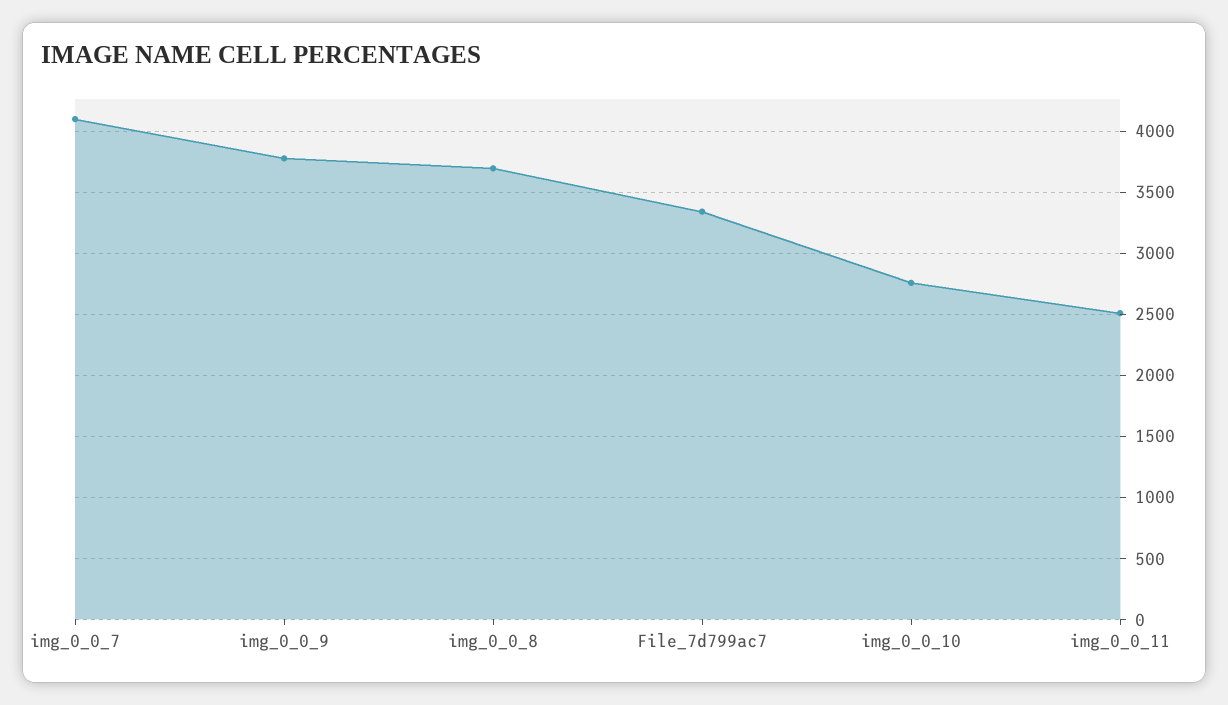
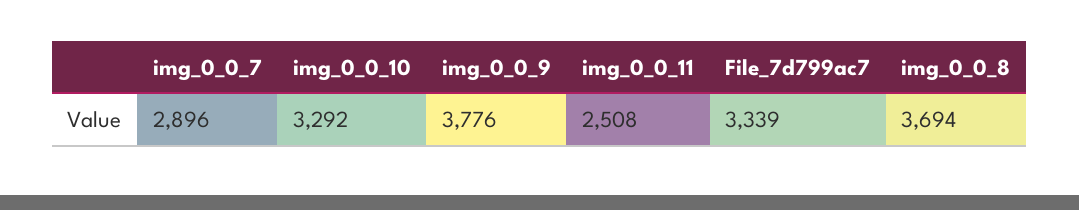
img_0_0_7: 4100 -> 2896
img_0_0_10: 2750 -> 3292

